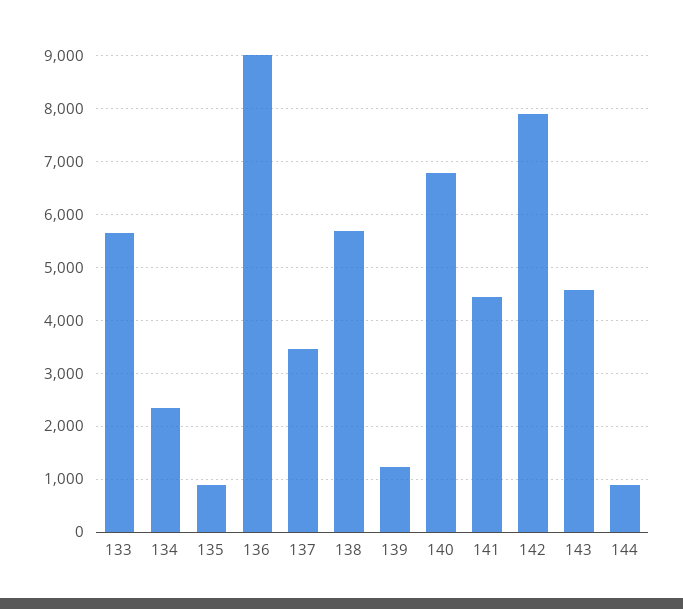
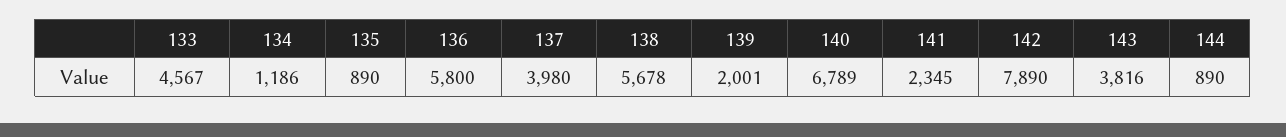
133: 5600 -> 4567
134: 2400 -> 1186
136: 9000 -> 5800
137: 3400 -> 3980
139: 1200 -> 2001
141: 4400 -> 2345
143: 4600 -> 3816

